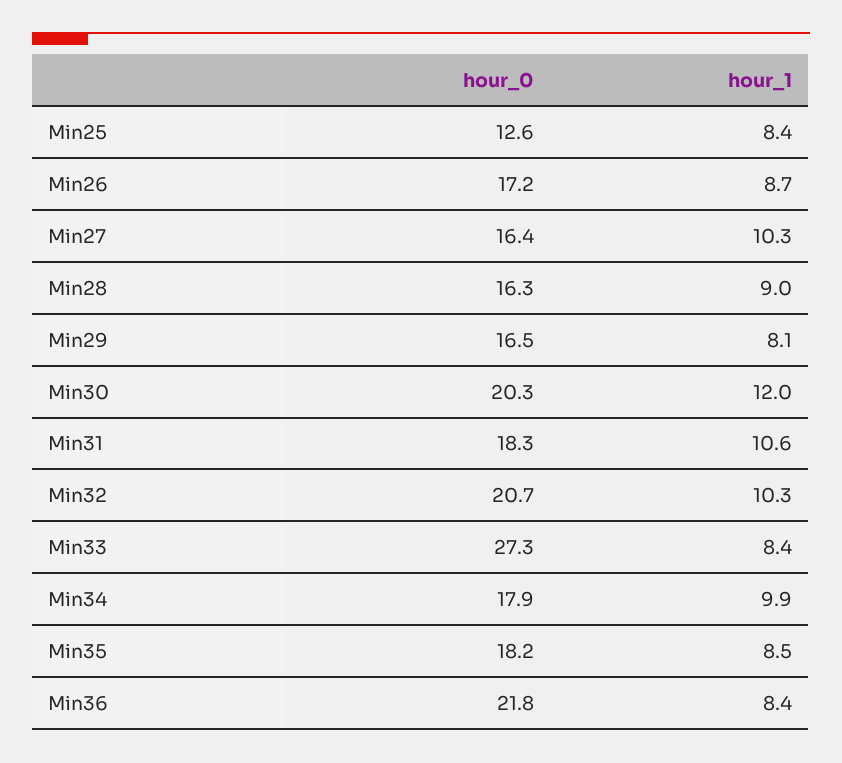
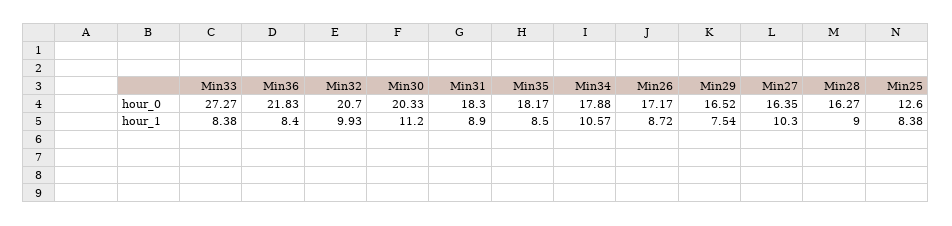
hour_1, Min29: 8.1 -> 7.54
hour_1, Min30: 12 -> 11.2
hour_1, Min31: 10.6 -> 8.9
hour_1, Min32: 10.3 -> 9.93
hour_1, Min34: 9.9 -> 10.57

